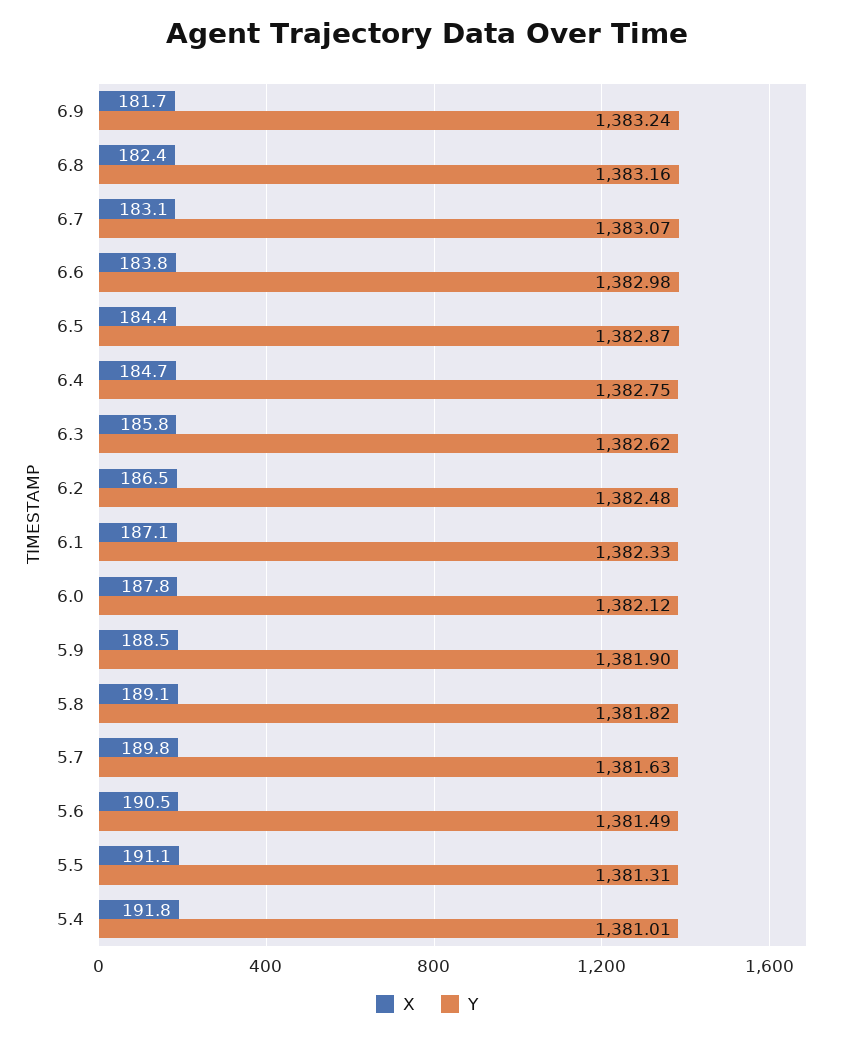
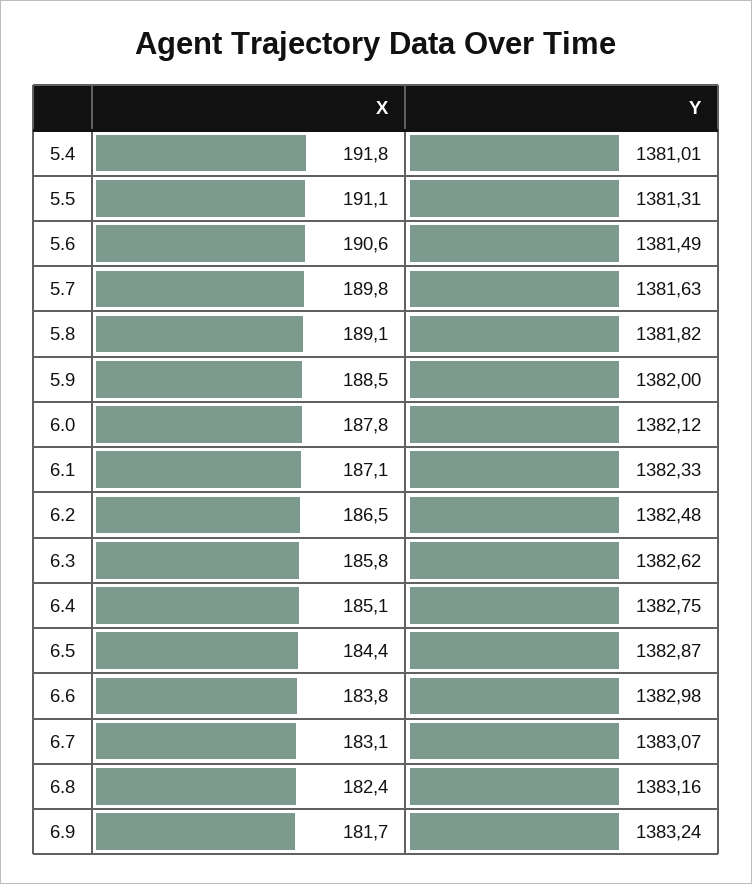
X, 6.4: 184.7 -> 185.1
Y, 5.9: 1381.9 -> 1382
X, 5.6: 190.5 -> 190.6

